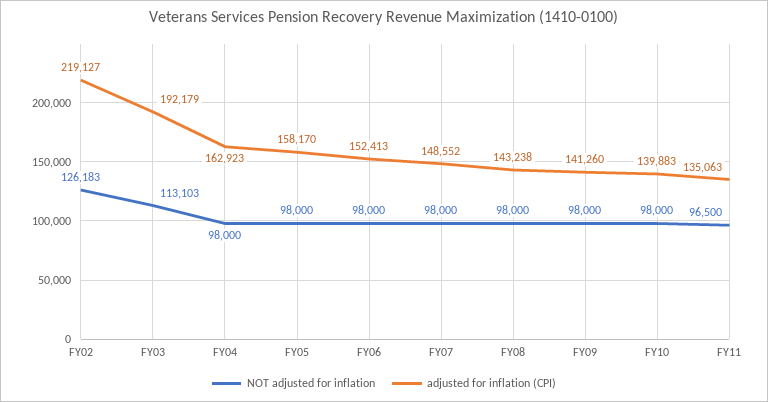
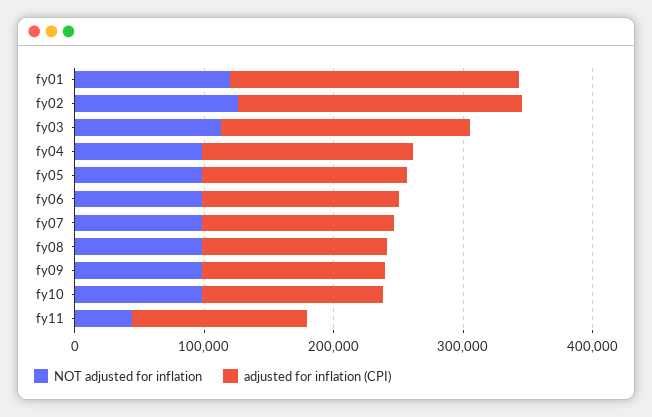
NOT adjusted for inflation, FY11: 96500 -> 40000
NOT adjusted for inflation, fy01: none -> 120000
adjusted for inflation (CPI), fy01: none -> 220000

